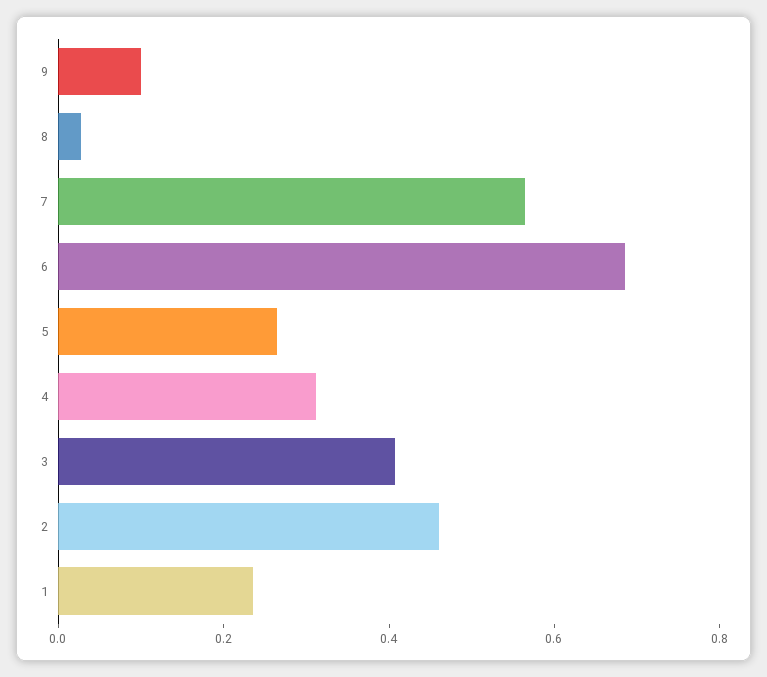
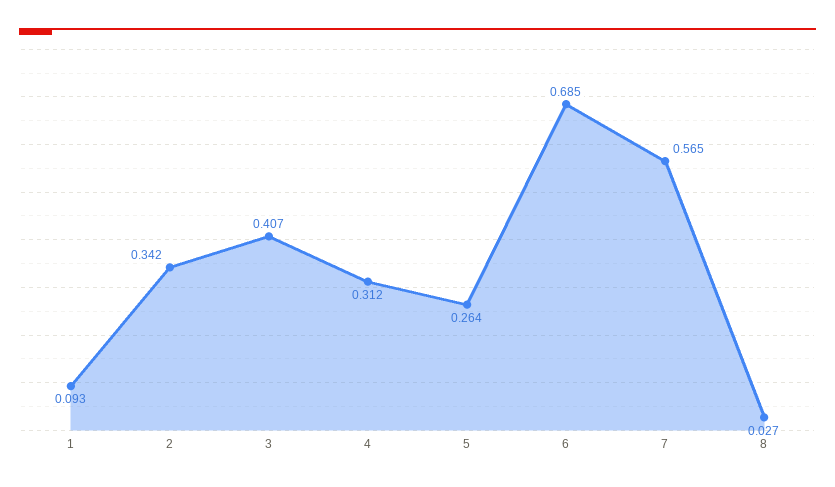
9: 0.1 -> none
2: 0.45 -> 0.342
1: 0.25 -> 0.093

